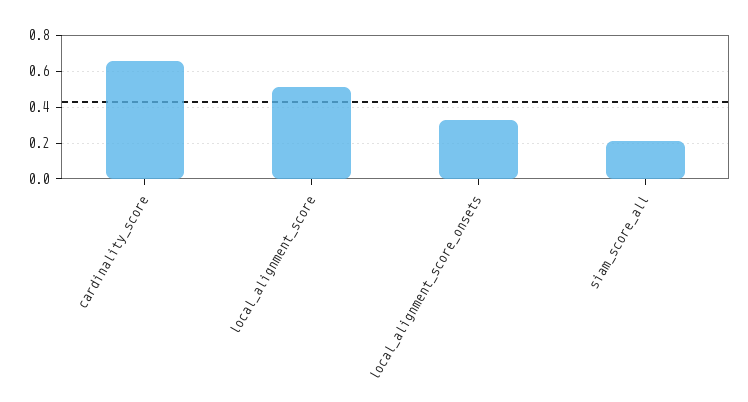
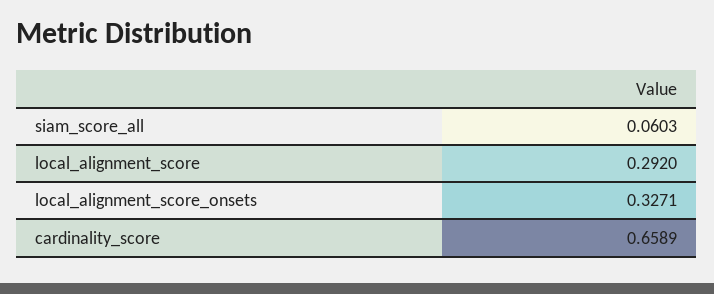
local_alignment_score: 0.5 -> 0.292
siam_score_all: 0.2 -> 0.0603

